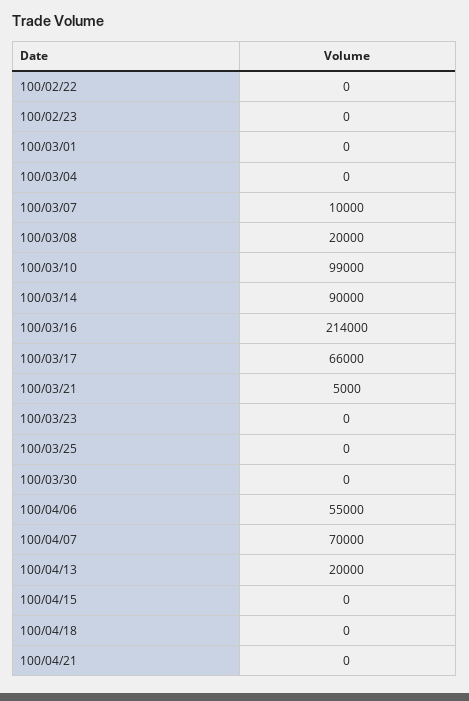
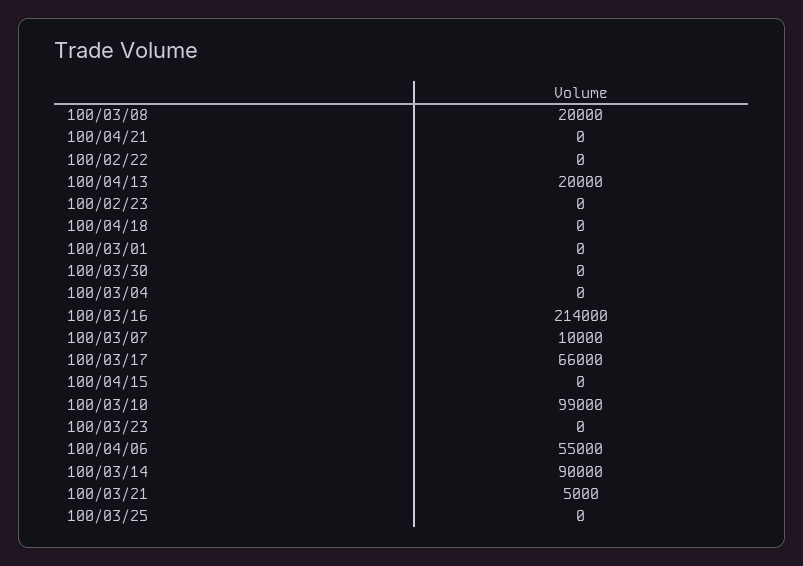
100/04/07: 70000 -> none

